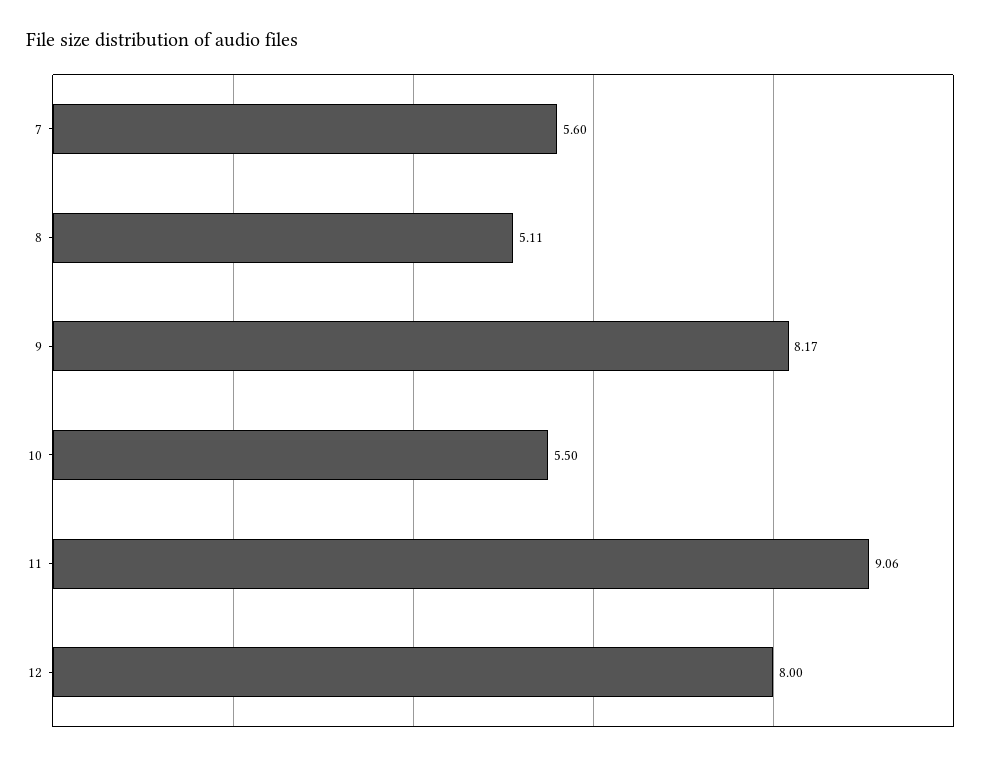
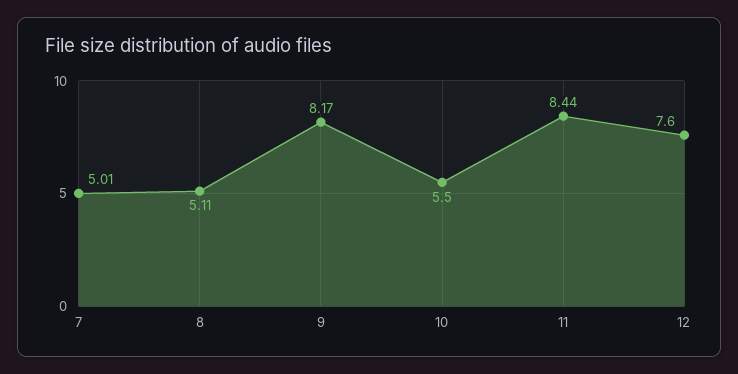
7: 5.6 -> 5.01
11: 9.06 -> 8.44
12: 8 -> 7.6

